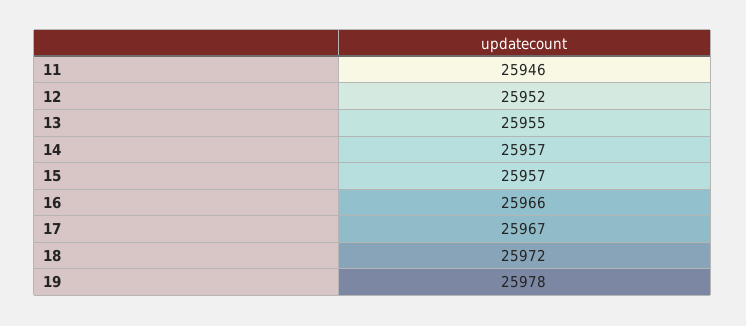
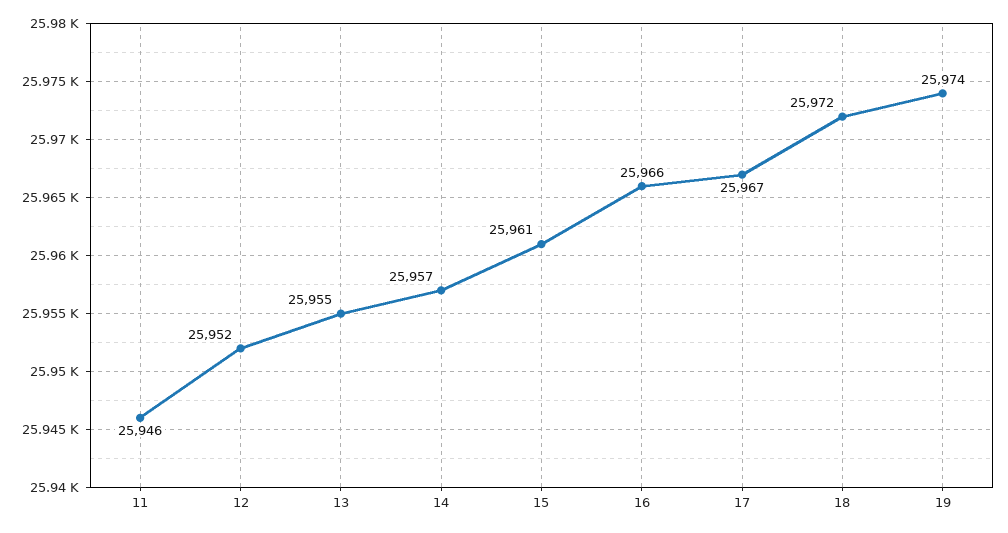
15: 25957 -> 25961
19: 25978 -> 25974

